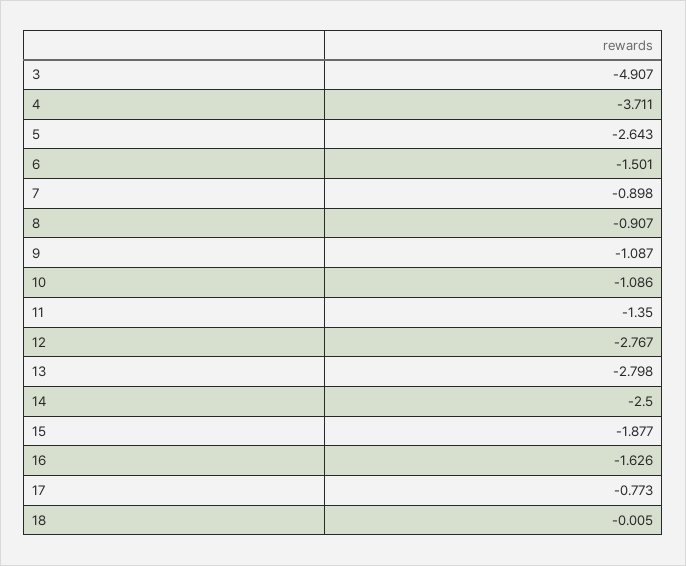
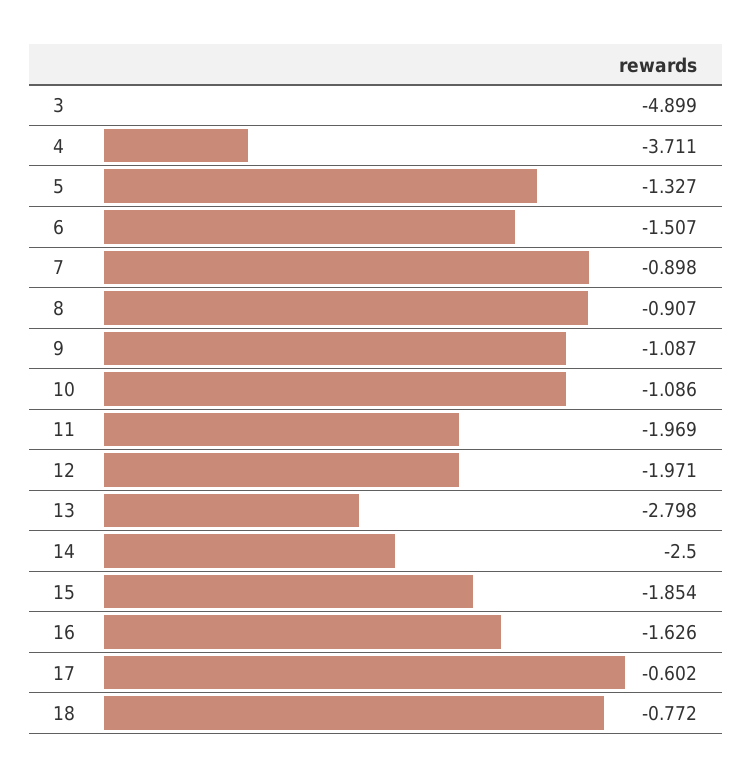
3: -4.907 -> -4.899
5: -2.643 -> -1.327
6: -1.501 -> -1.507
11: -1.35 -> -1.969
12: -2.767 -> -1.971
15: -1.877 -> -1.854
17: -0.773 -> -0.602
18: -0.005 -> -0.772

